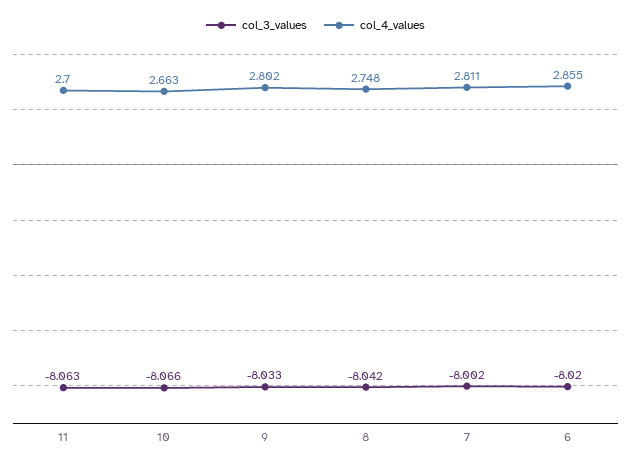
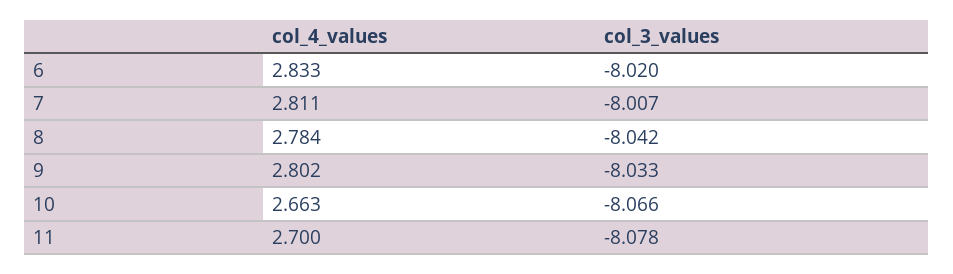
col_3_values, 11: -8.063 -> -8.078
col_4_values, 8: 2.748 -> 2.784
col_3_values, 7: -8.002 -> -8.007
col_4_values, 6: 2.855 -> 2.833

